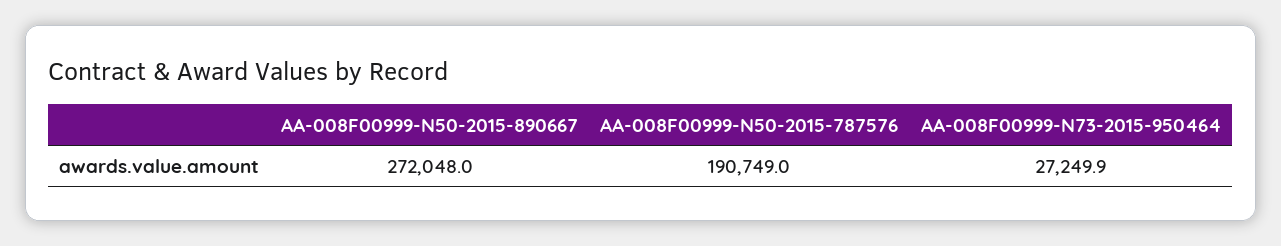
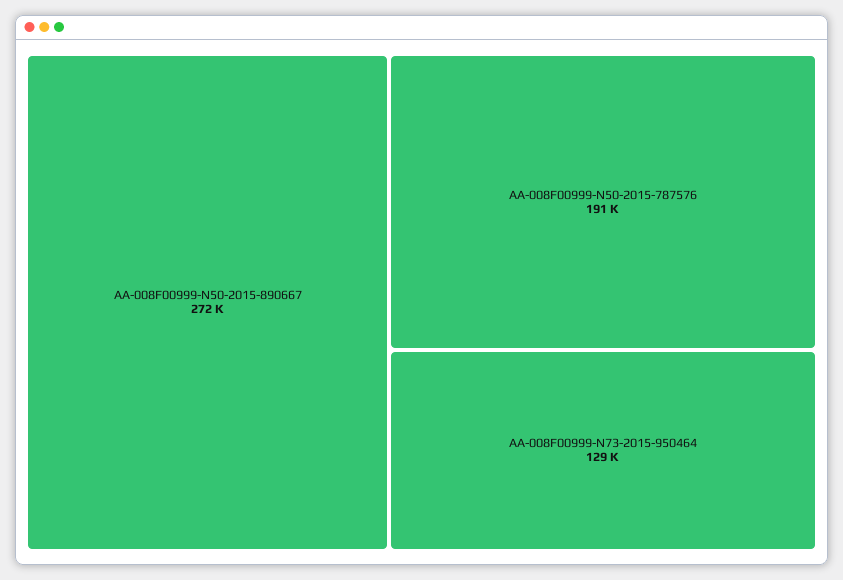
AA-008F00999-N73-2015-950464: 27249.9 -> 129000

